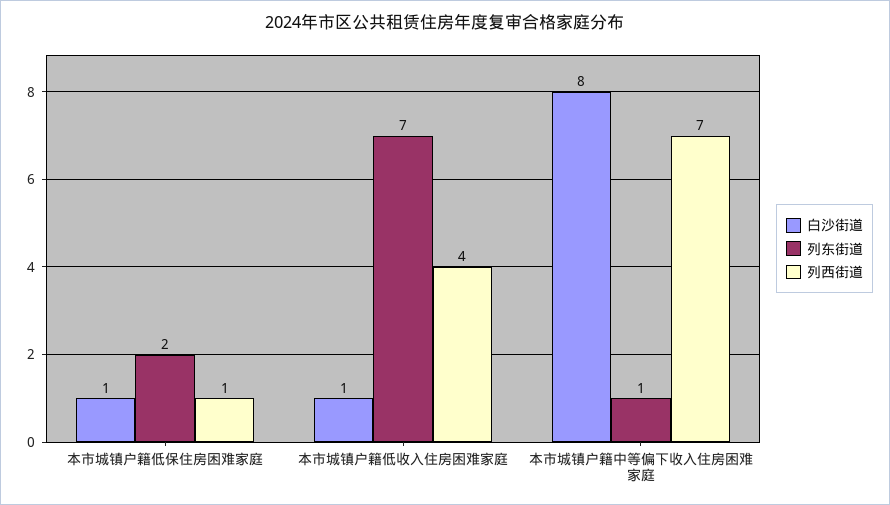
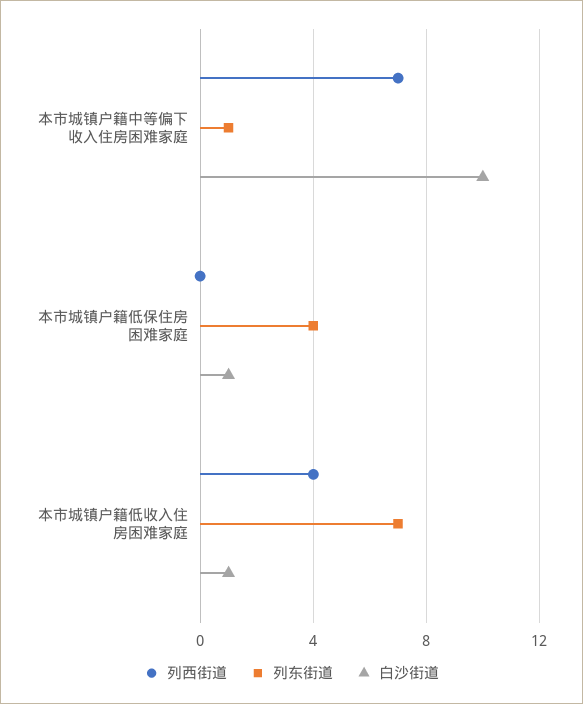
列东街道, 本市城镇户籍低保住房困难家庭: 2 -> 4
列西街道, 本市城镇户籍低保住房困难家庭: 1 -> 0
白沙街道, 本市城镇户籍中等偏下收入住房困难家庭: 8 -> 10

